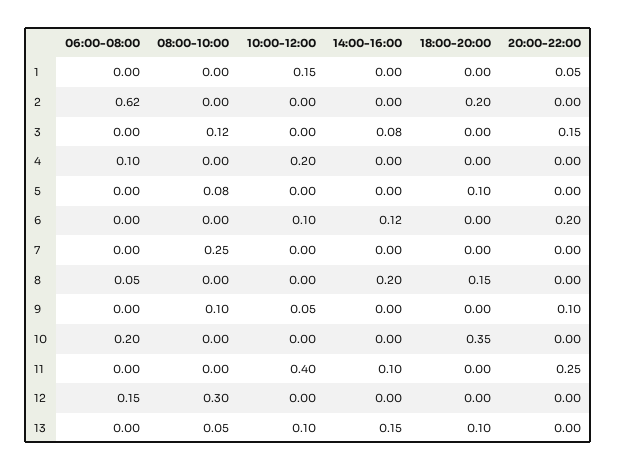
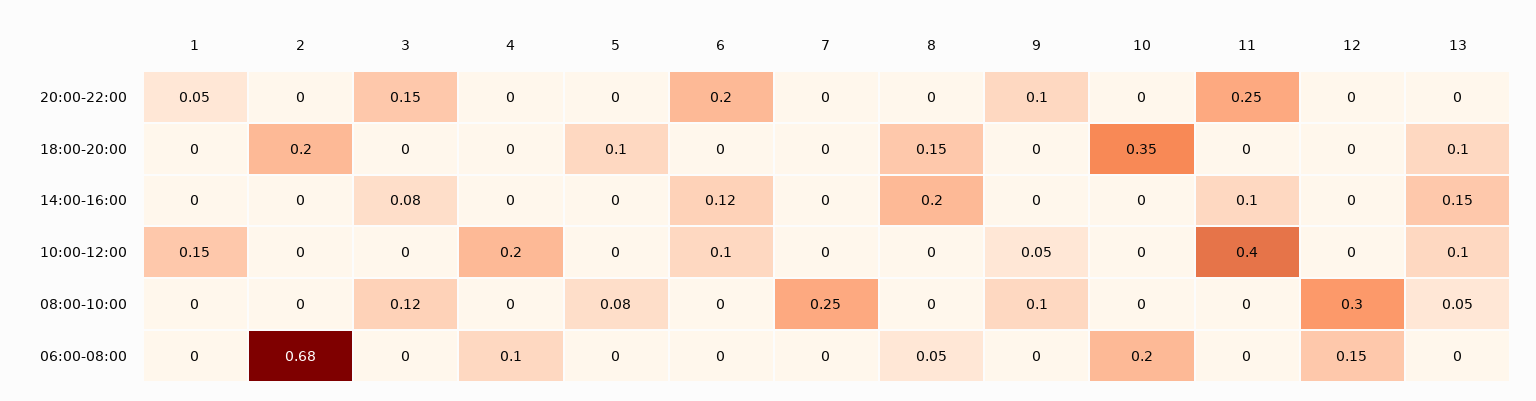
06:00-08:00, 2: 0.62 -> 0.68

